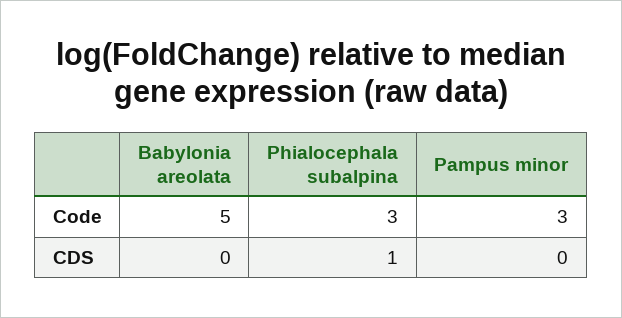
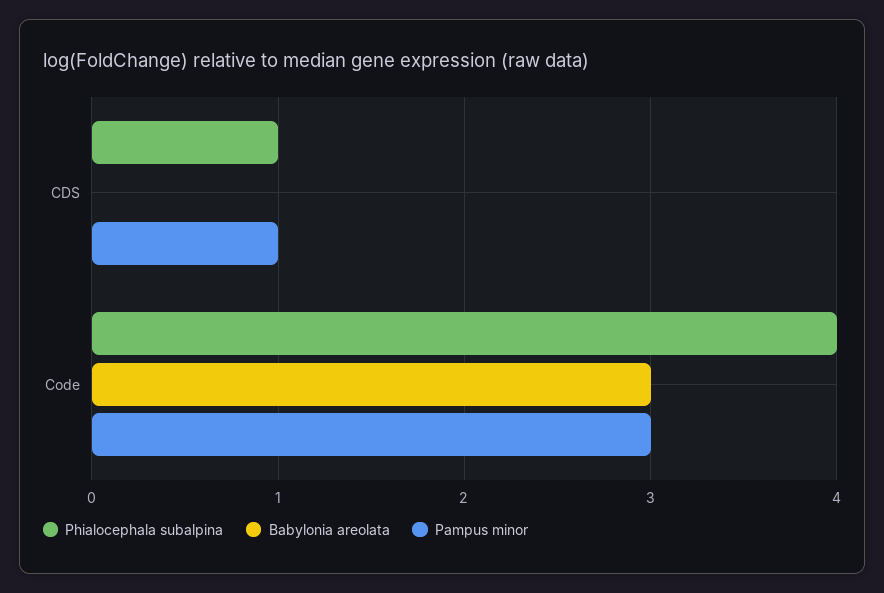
Babylonia areolata, Code: 5 -> 3
Phialocephala subalpina, Code: 3 -> 4
Pampus minor, CDS: 0 -> 1

